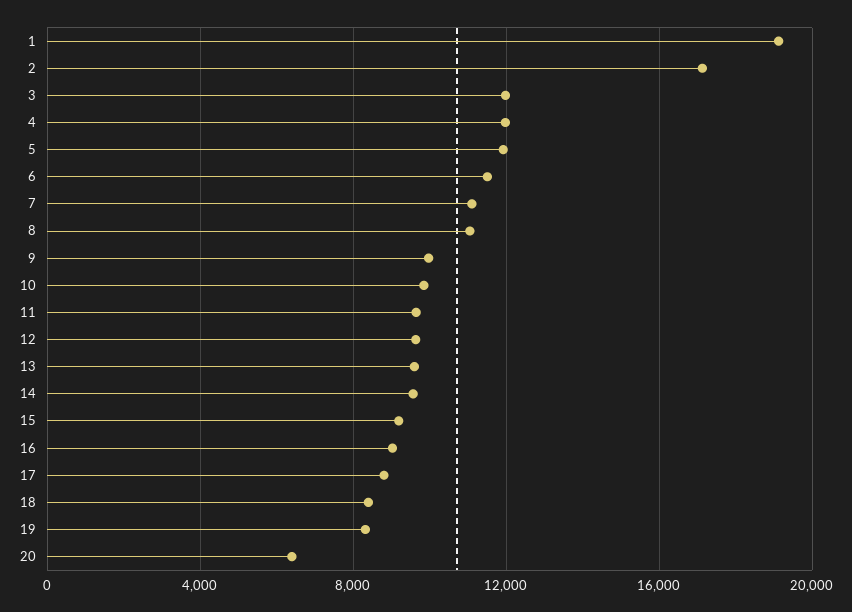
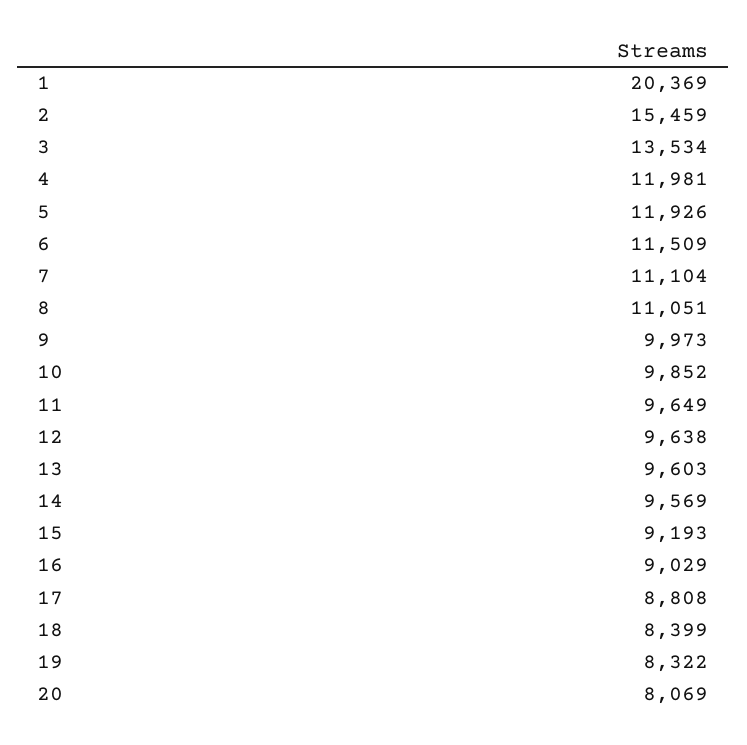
1: 19000 -> 20369
2: 17000 -> 15459
3: 12000 -> 13534
20: 6500 -> 8069

